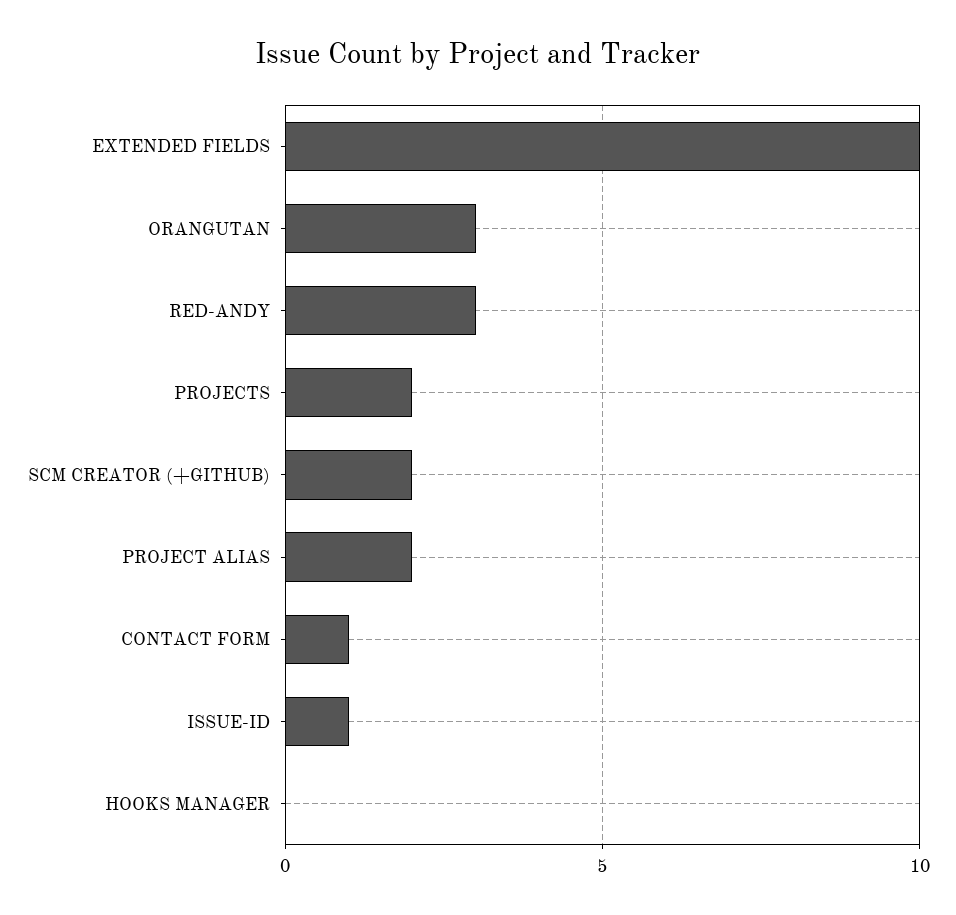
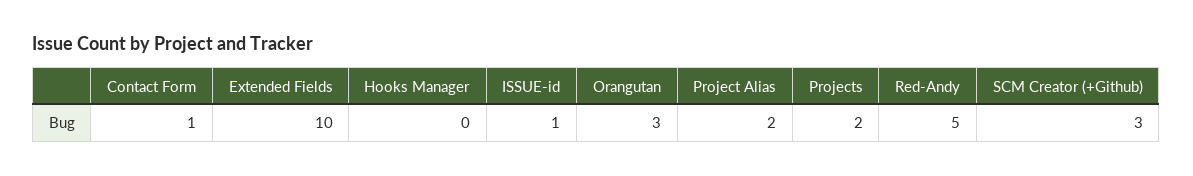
RED-ANDY: 3 -> 5
SCM CREATOR (+GITHUB): 2 -> 3

